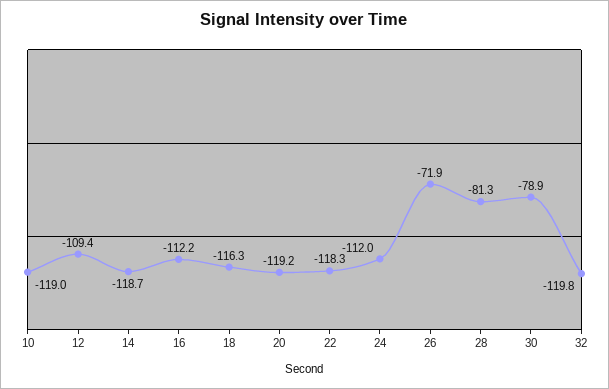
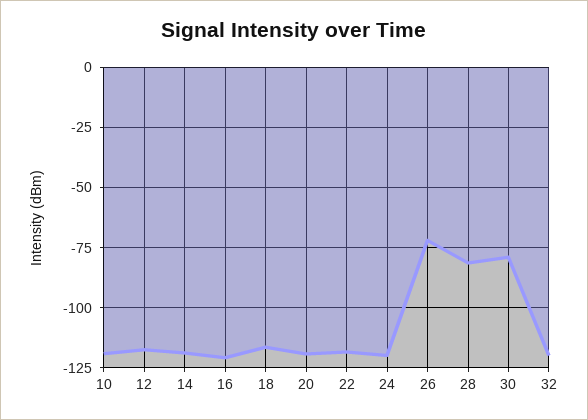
12: -109.4 -> -117.5
16: -112.2 -> -120
24: -112 -> -120

